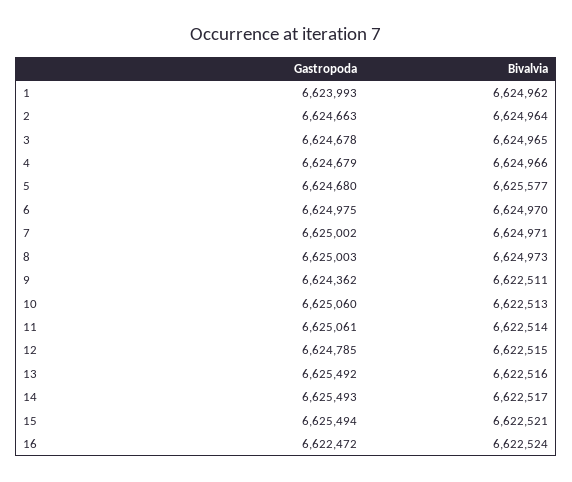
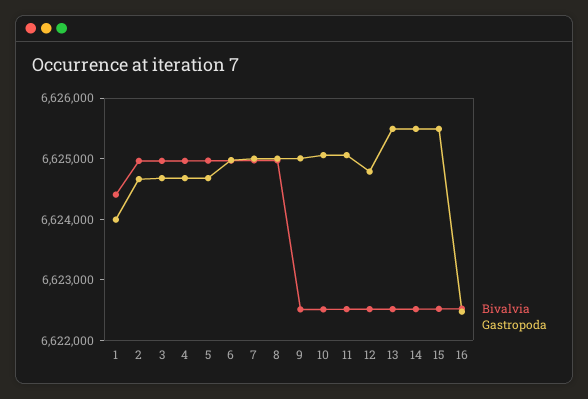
Bivalvia, 1: 6624962 -> 6624400
Bivalvia, 5: 6625577 -> 6625000
Gastropoda, 9: 6624362 -> 6625000

